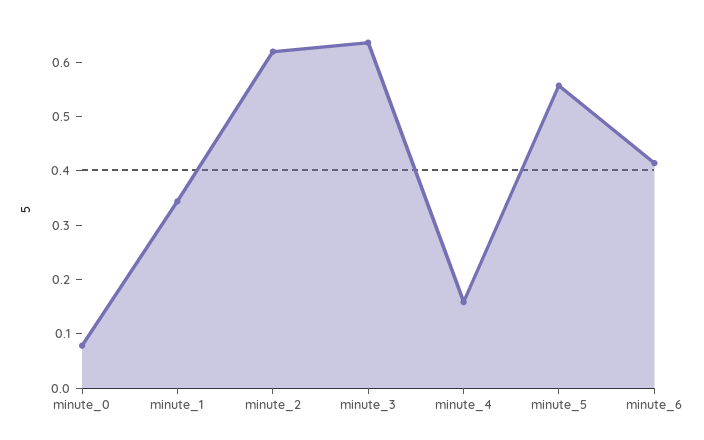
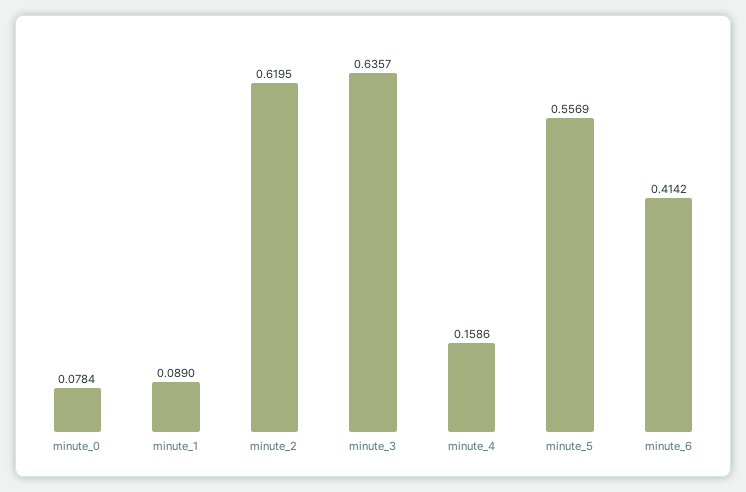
minute_1: 0.34 -> 0.089

